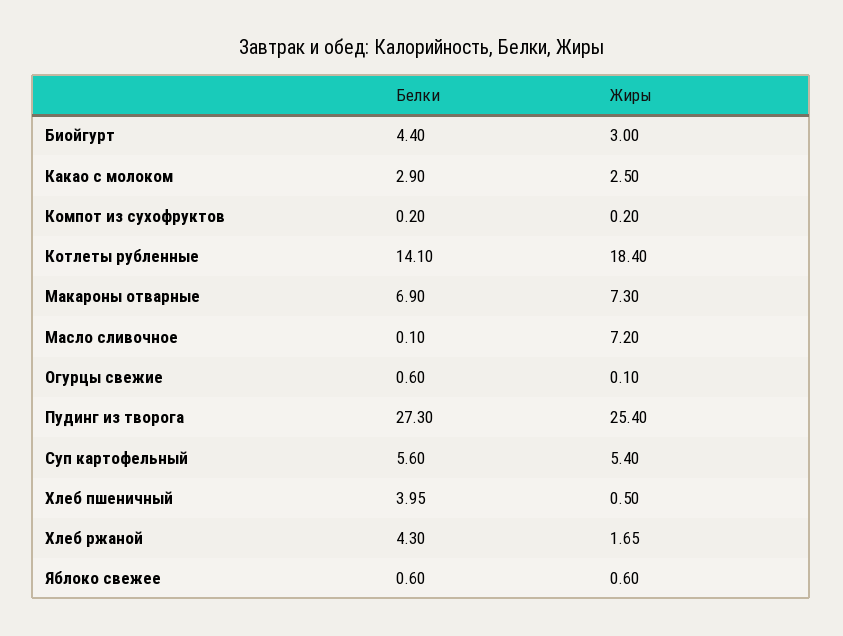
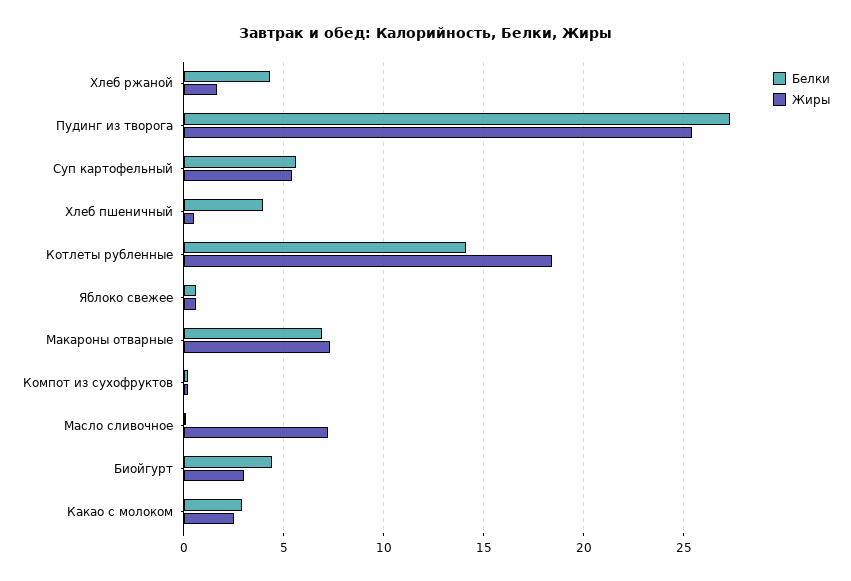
Белки, Огурцы свежие: 0.6 -> none
Жиры, Огурцы свежие: 0.1 -> none

